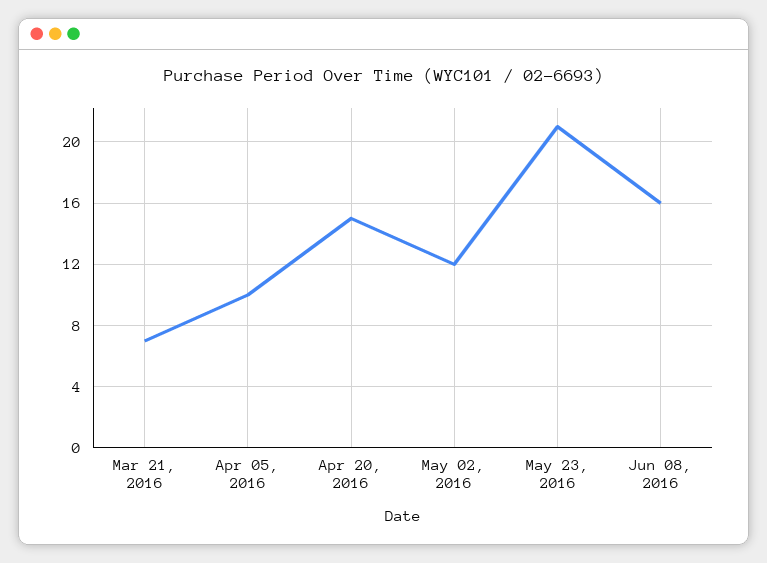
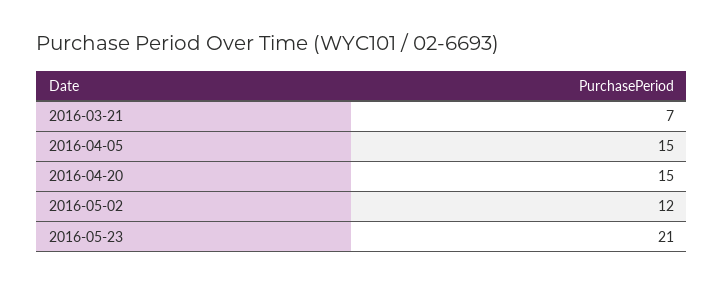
Apr 05, 2016: 10 -> 15
Jun 08, 2016: 16 -> none

